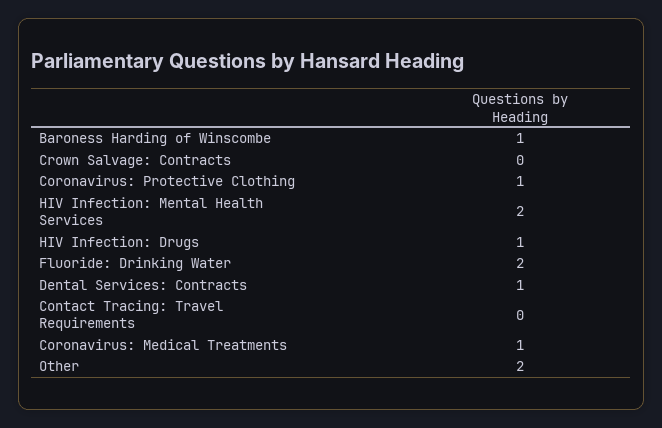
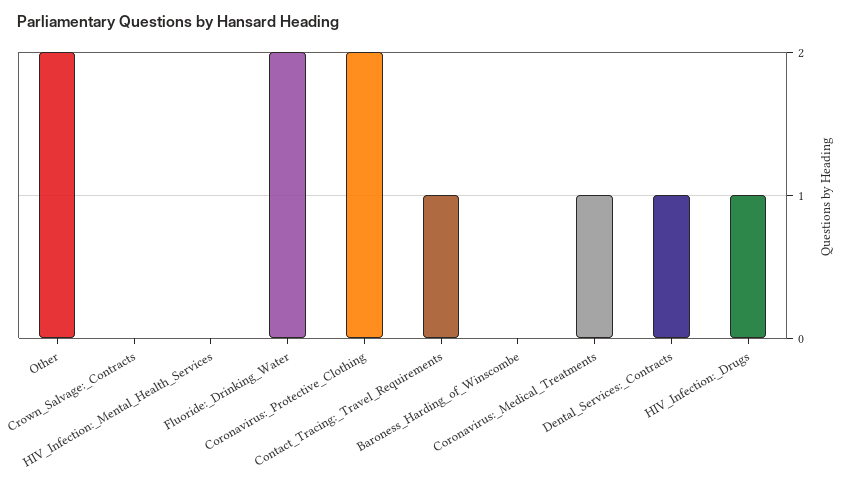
Baroness Harding of Winscombe: 1 -> 0
Coronavirus: Protective Clothing: 1 -> 2
HIV Infection: Mental Health Services: 2 -> 0
Contact Tracing: Travel Requirements: 0 -> 1

